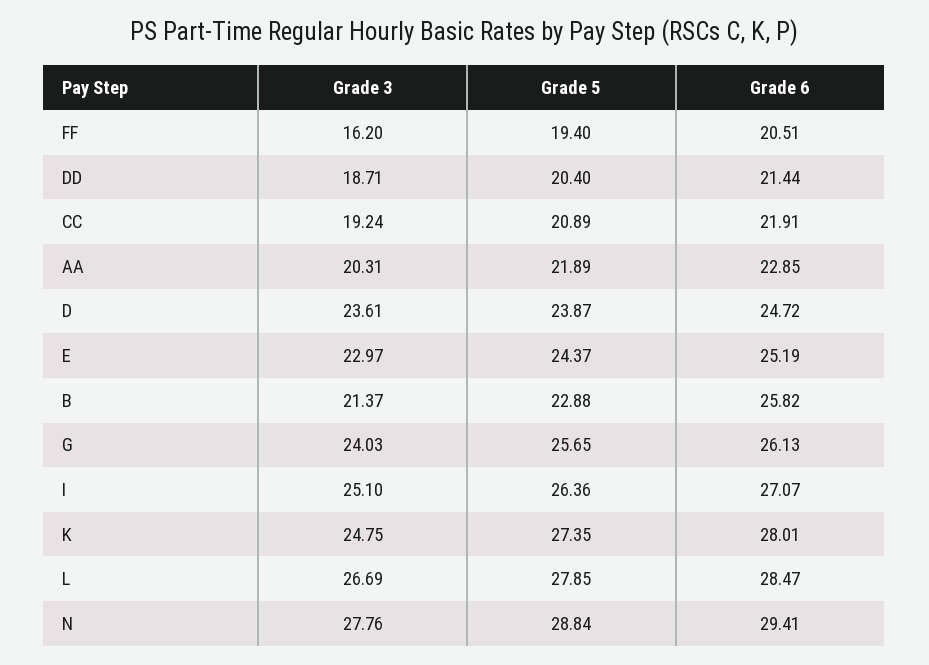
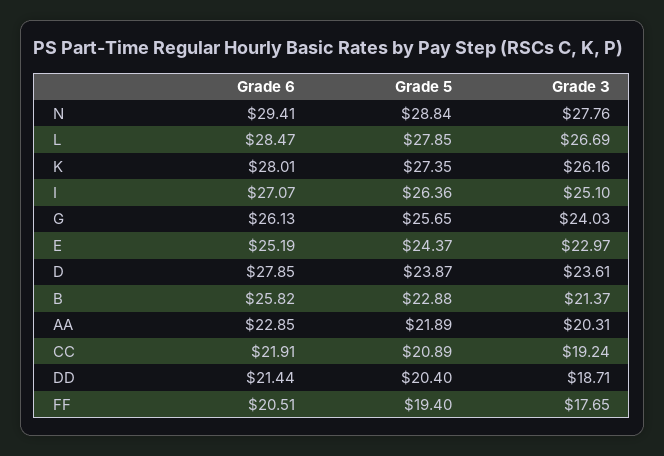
Grade 3, FF: 16.2 -> 17.65
Grade 6, D: 24.72 -> 27.85
Grade 3, K: 24.75 -> 26.16

